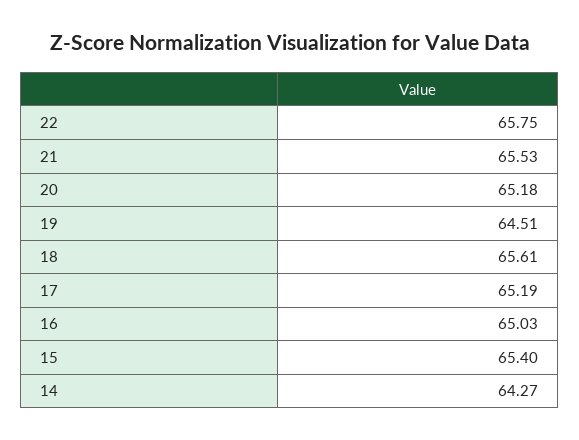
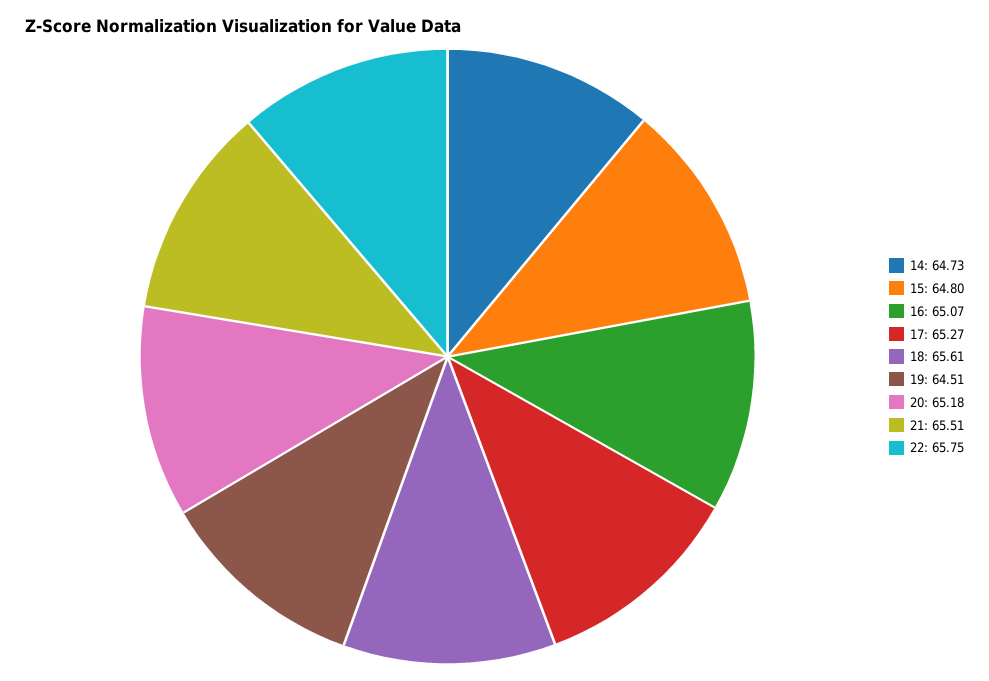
21: 65.53 -> 65.51
17: 65.19 -> 65.27
16: 65.03 -> 65.07
15: 65.4 -> 64.8
14: 64.27 -> 64.73

